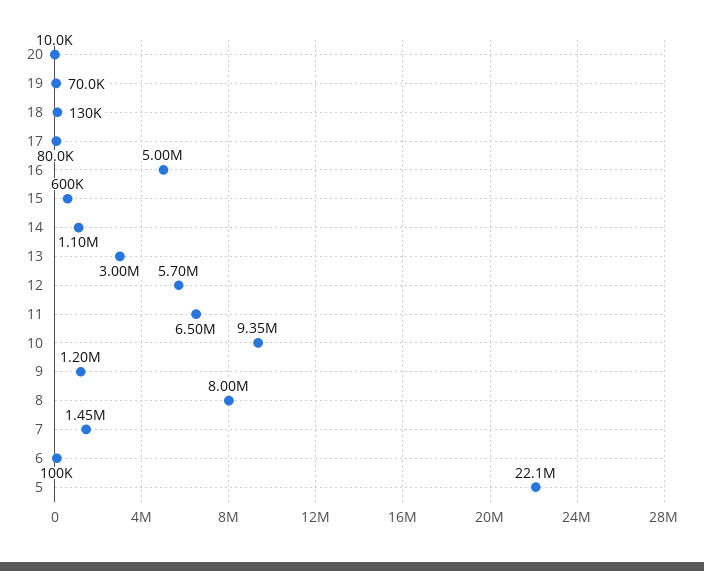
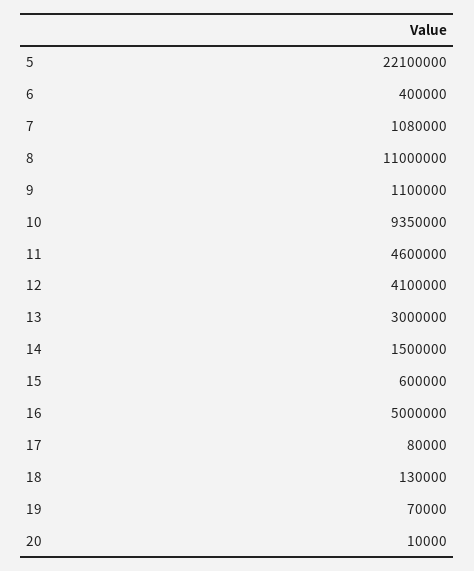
14: 1100000 -> 1500000
12: 5700000 -> 4100000
11: 6500000 -> 4600000
9: 1200000 -> 1100000
8: 8000000 -> 11000000
7: 1450000 -> 1080000
6: 100000 -> 400000

